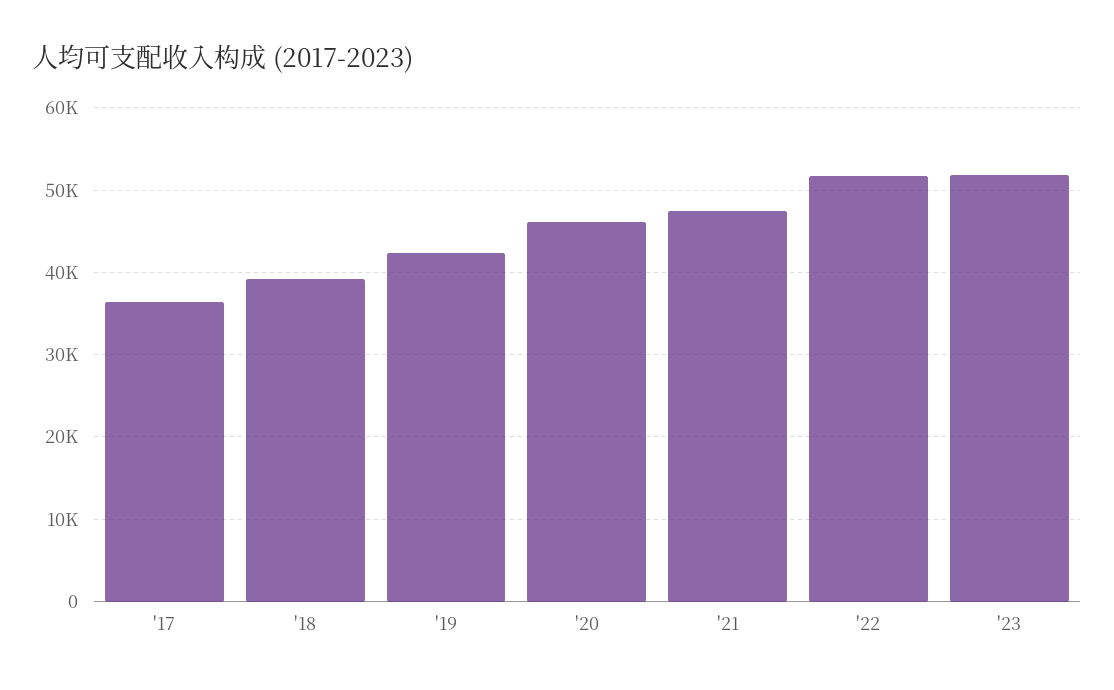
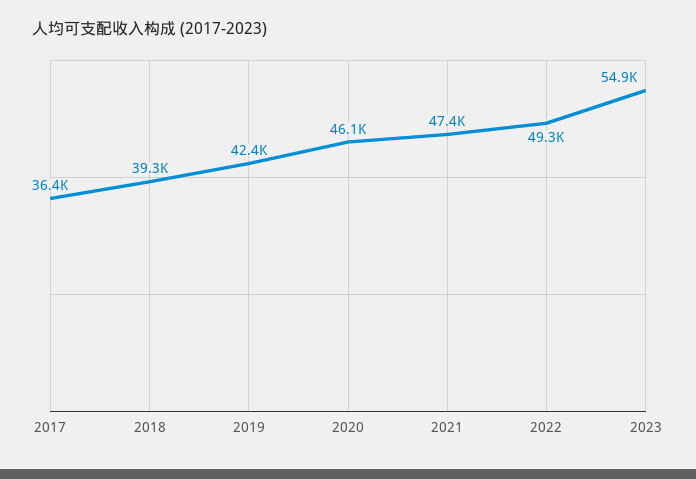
'22: 52000 -> 49300
'23: 52000 -> 54900

